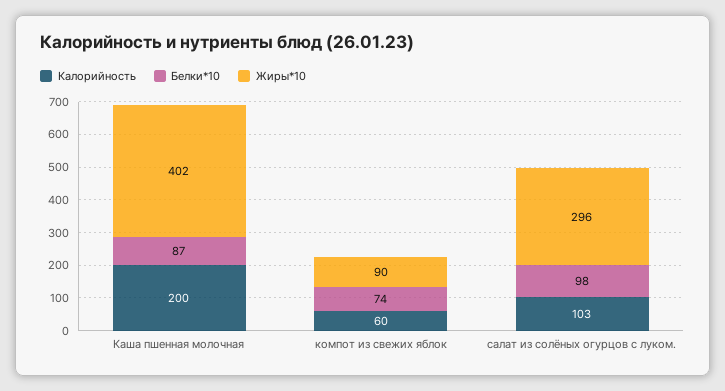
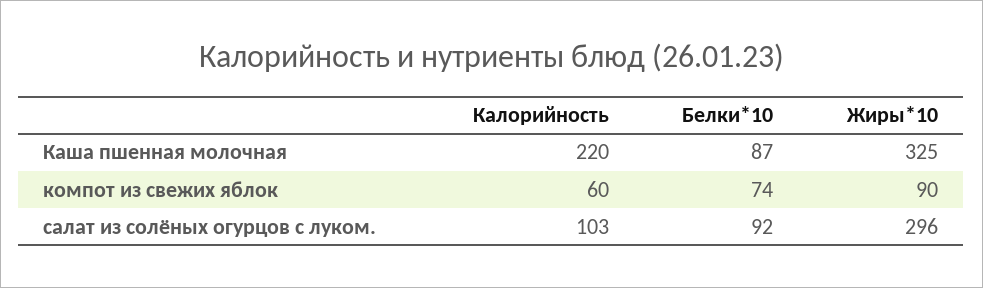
Калорийность, Каша пшенная молочная: 200 -> 220
Жиры*10, Каша пшенная молочная: 402 -> 325
Белки*10, салат из солёных огурцов с луком.: 98 -> 92

